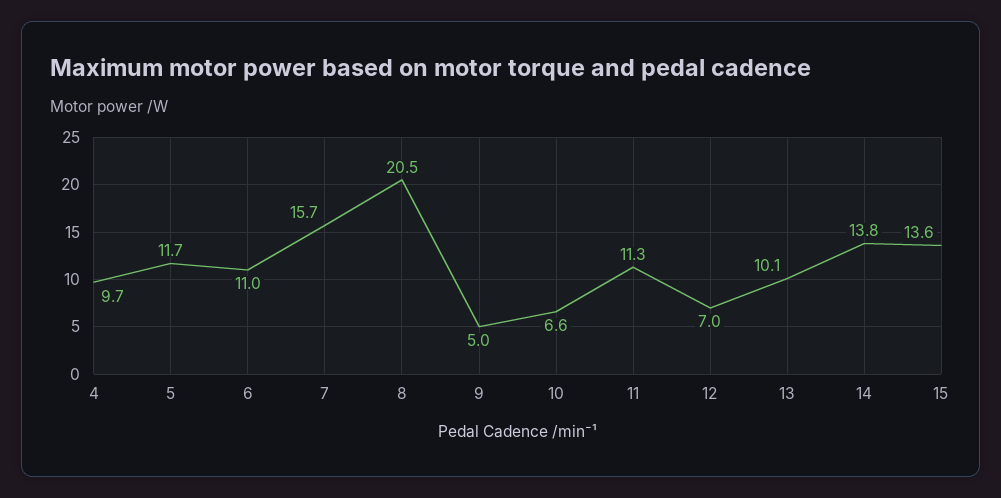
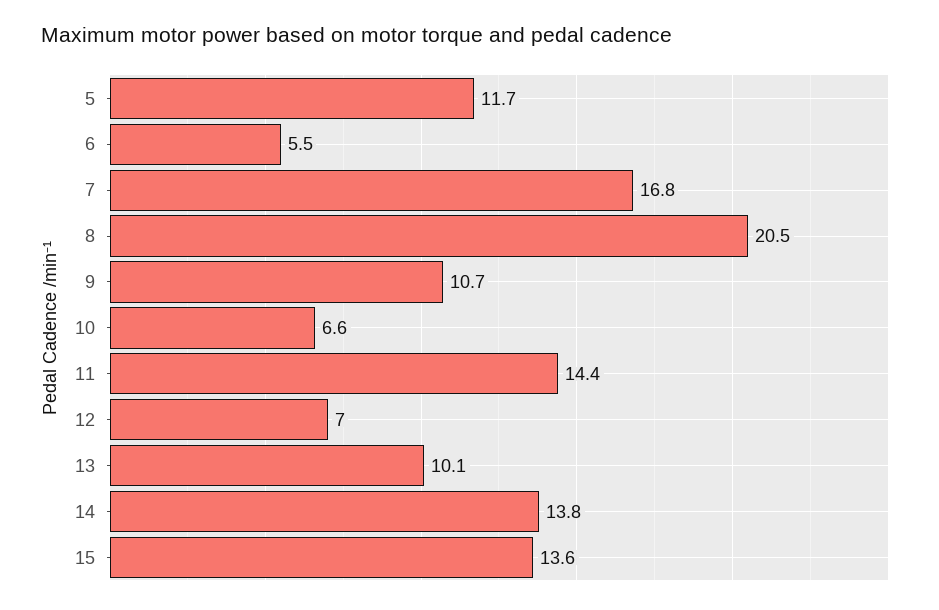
4: 9.7 -> none
6: 11 -> 5.5
7: 15.7 -> 16.8
9: 5 -> 10.7
11: 11.3 -> 14.4

